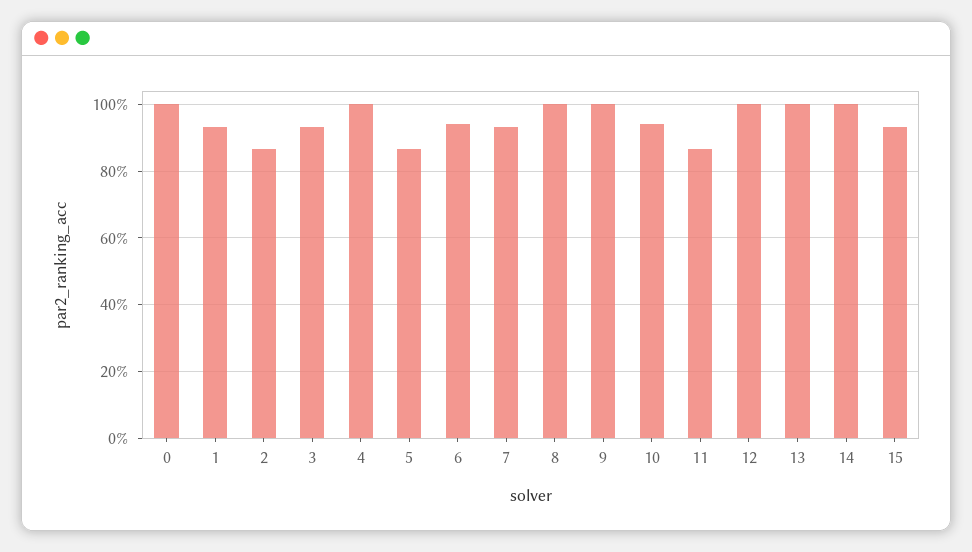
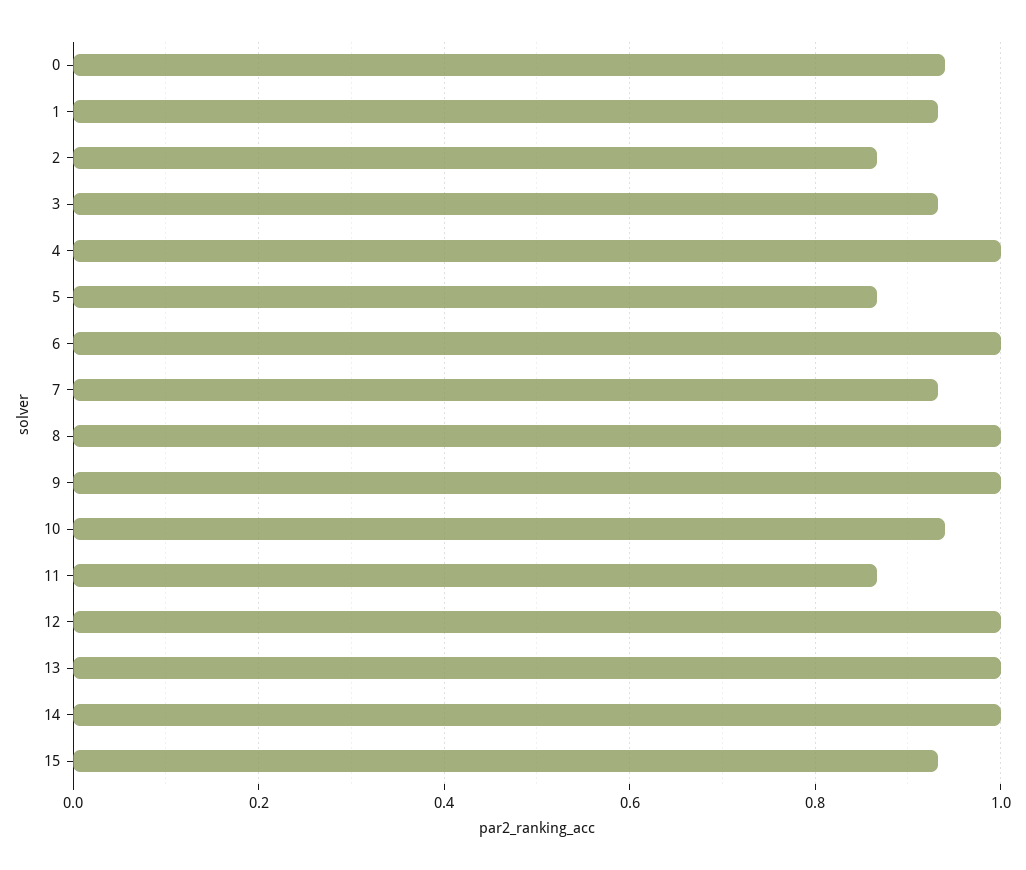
0: 1 -> 0.94
6: 0.94 -> 1

